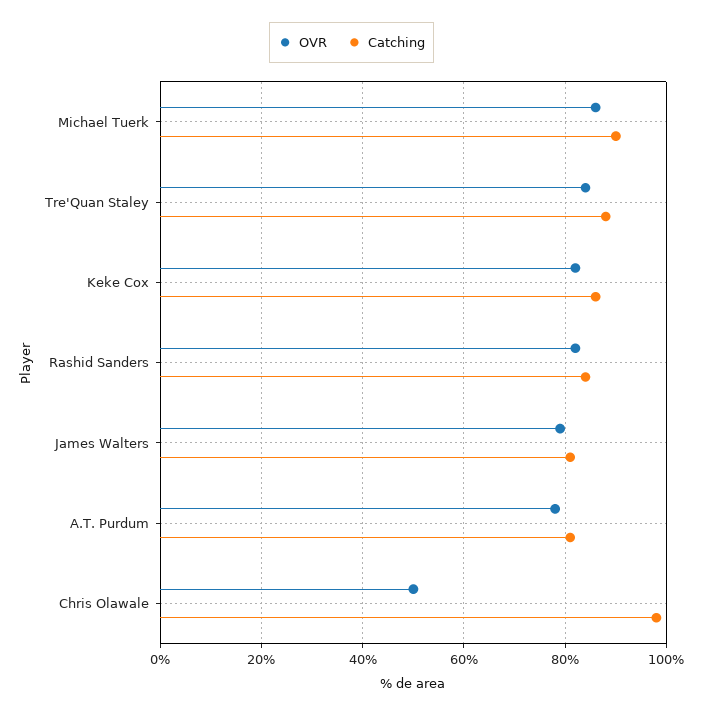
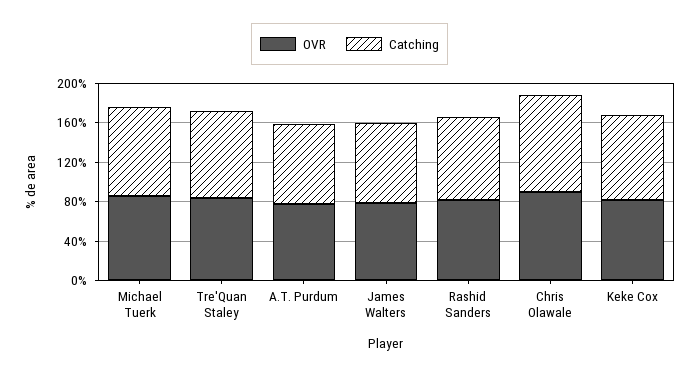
OVR, Chris Olawale: 50 -> 90

